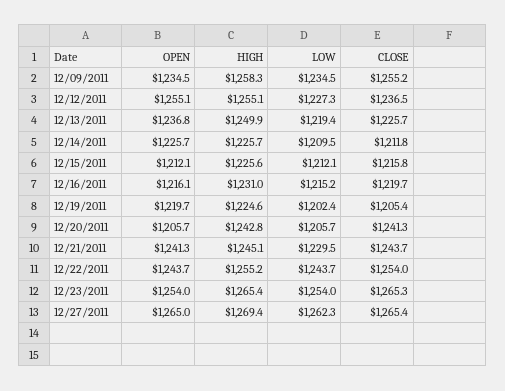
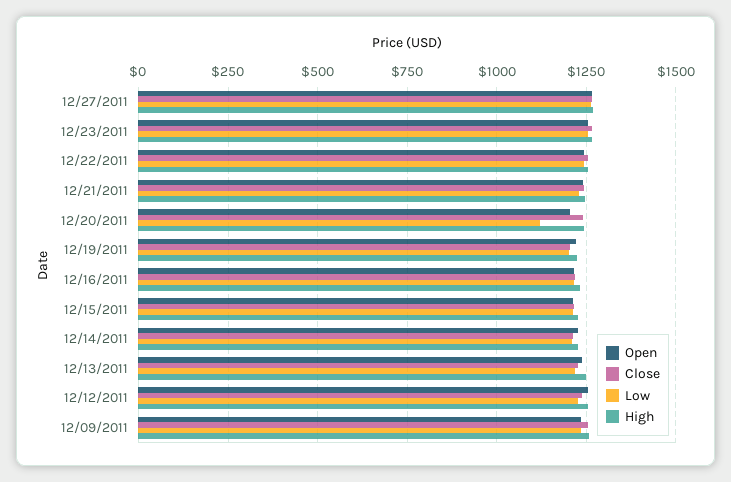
LOW, 12/20/2011: 1205.7 -> 1125

